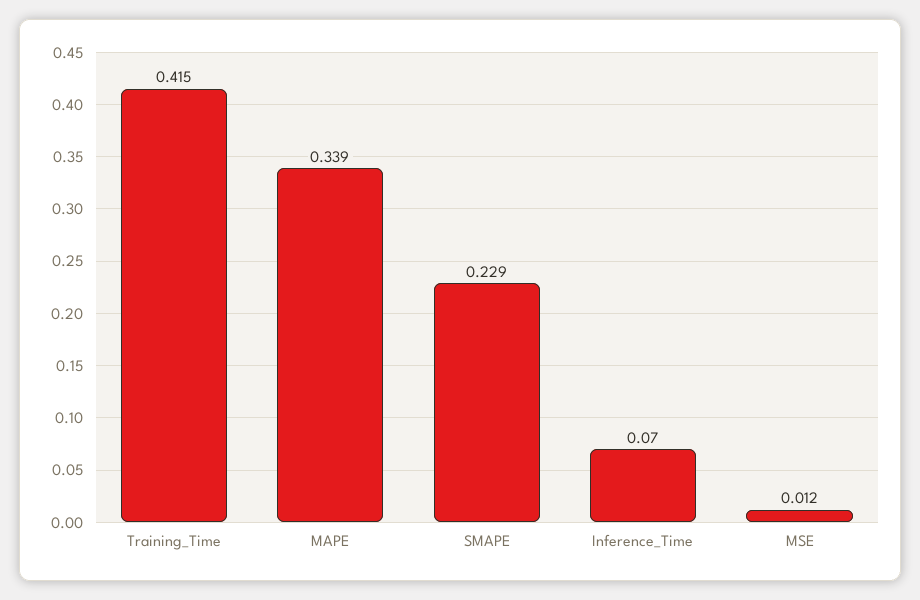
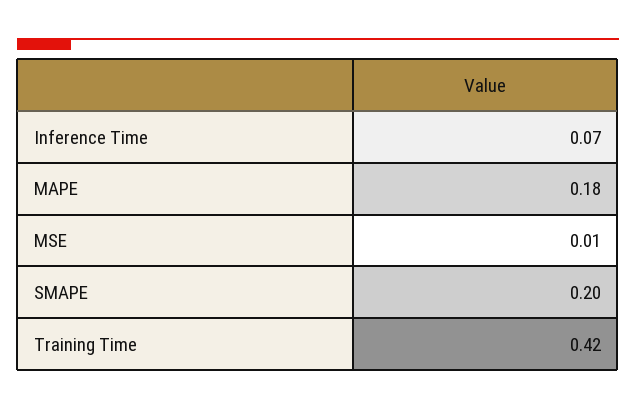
MAPE: 0.339 -> 0.18
SMAPE: 0.229 -> 0.2

